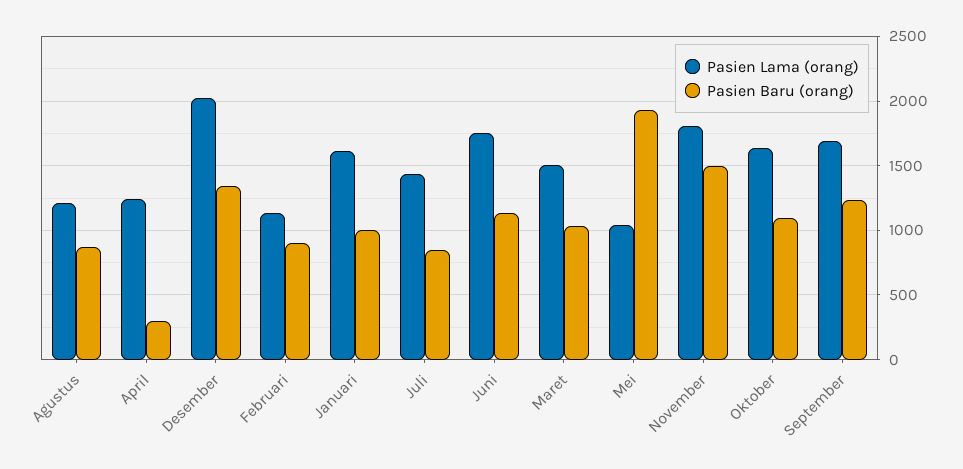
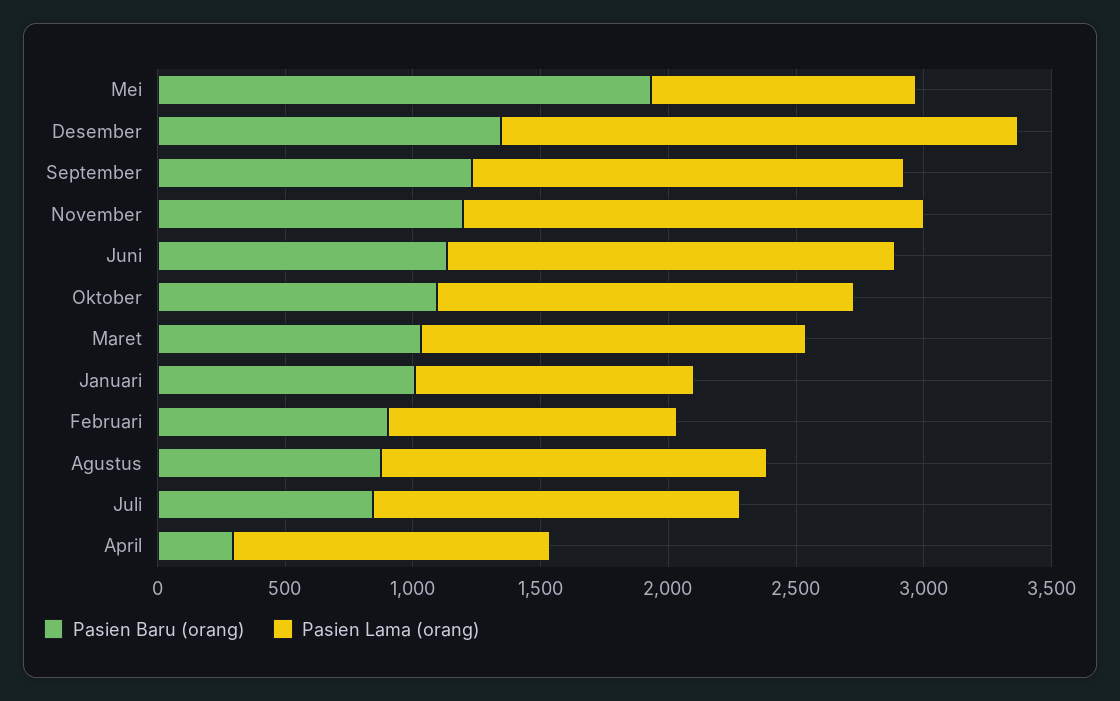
Pasien Lama (orang), Agustus: 1200 -> 1500
Pasien Lama (orang), Januari: 1600 -> 1100
Pasien Baru (orang), November: 1500 -> 1200

